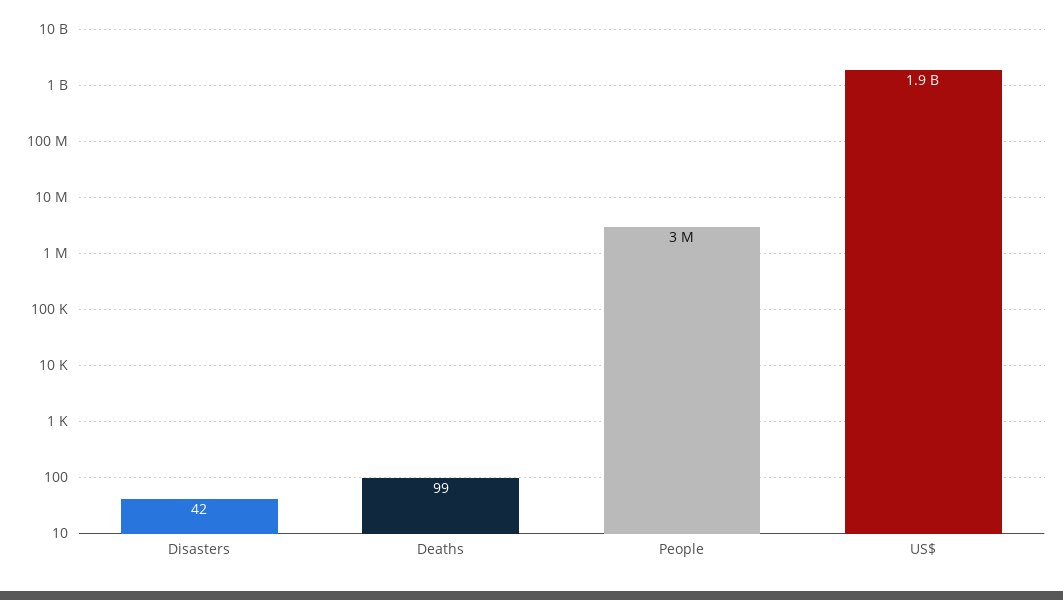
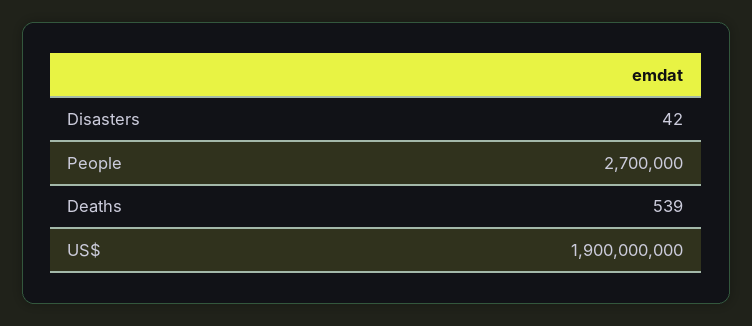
Deaths: 99 -> 539
People: 3000000 -> 2700000

